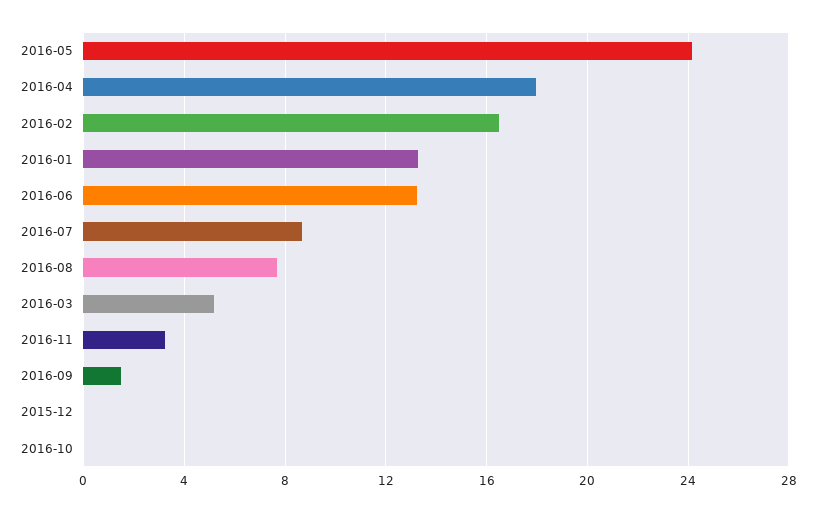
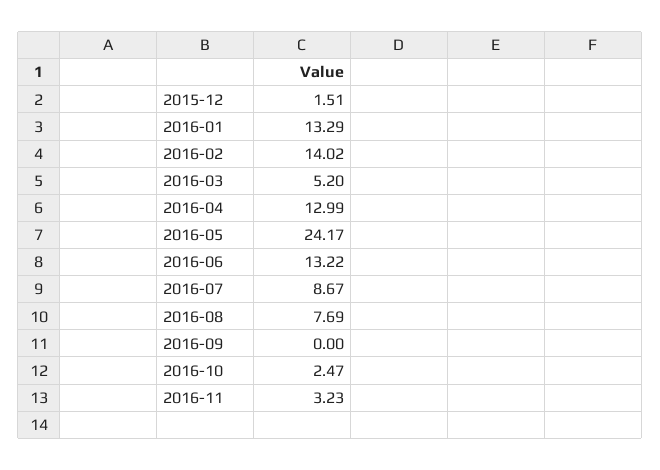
2016-04: 18 -> 12.99
2016-02: 16.5 -> 14.02
2016-09: 1.5 -> 0
2015-12: 0 -> 1.51
2016-10: 0 -> 2.47

